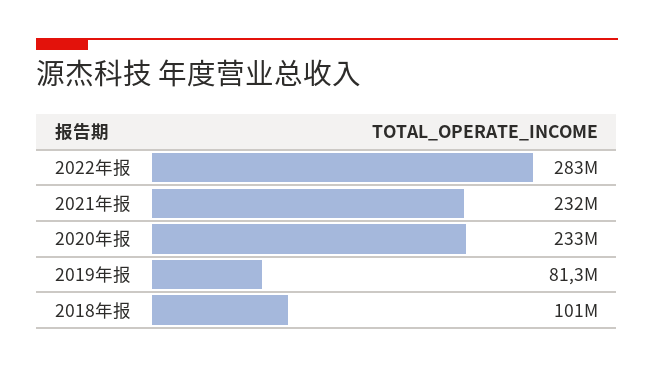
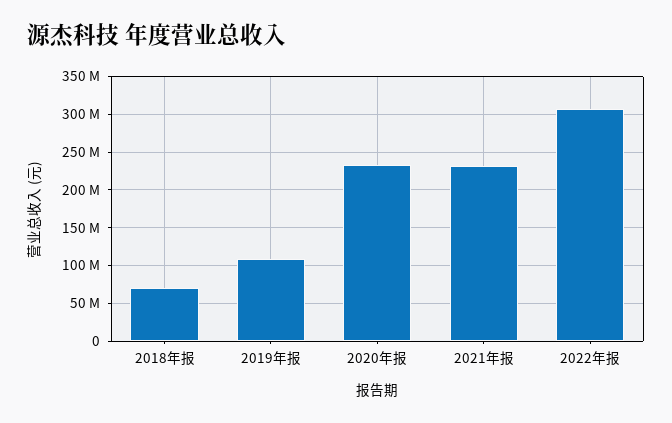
2022年报: 283000000 -> 310000000
2019年报: 81300000 -> 110000000
2018年报: 101000000 -> 70000000

